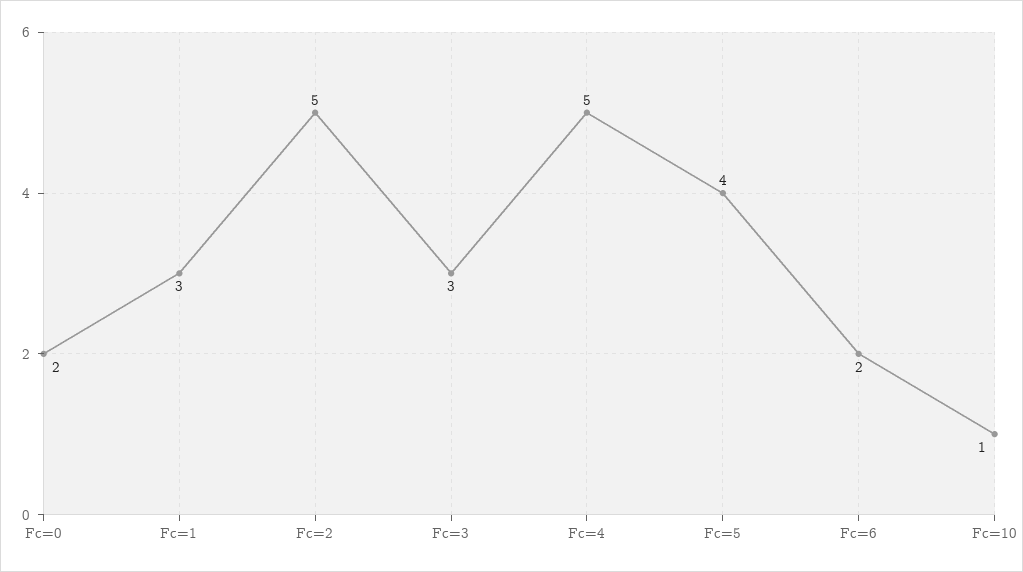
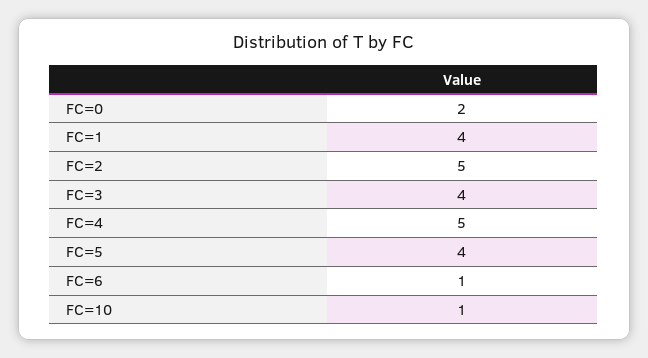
Fc=1: 3 -> 4
Fc=3: 3 -> 4
Fc=6: 2 -> 1

